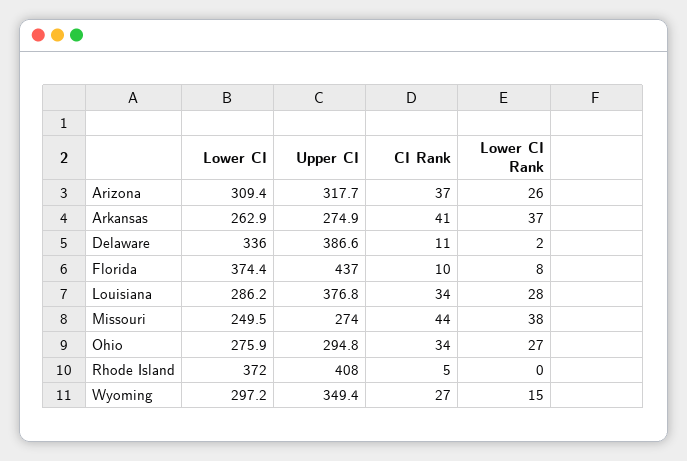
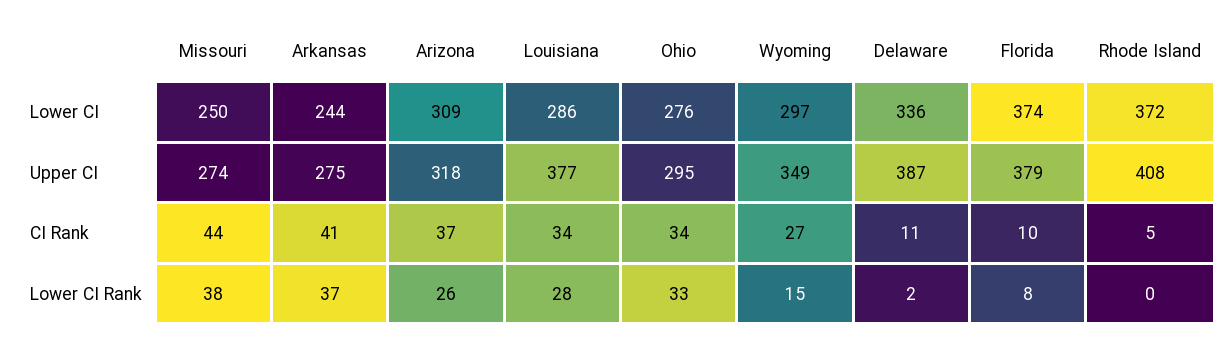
Lower CI, Arkansas: 262.9 -> 244
Upper CI, Florida: 437 -> 379
Lower CI Rank, Ohio: 27 -> 33

